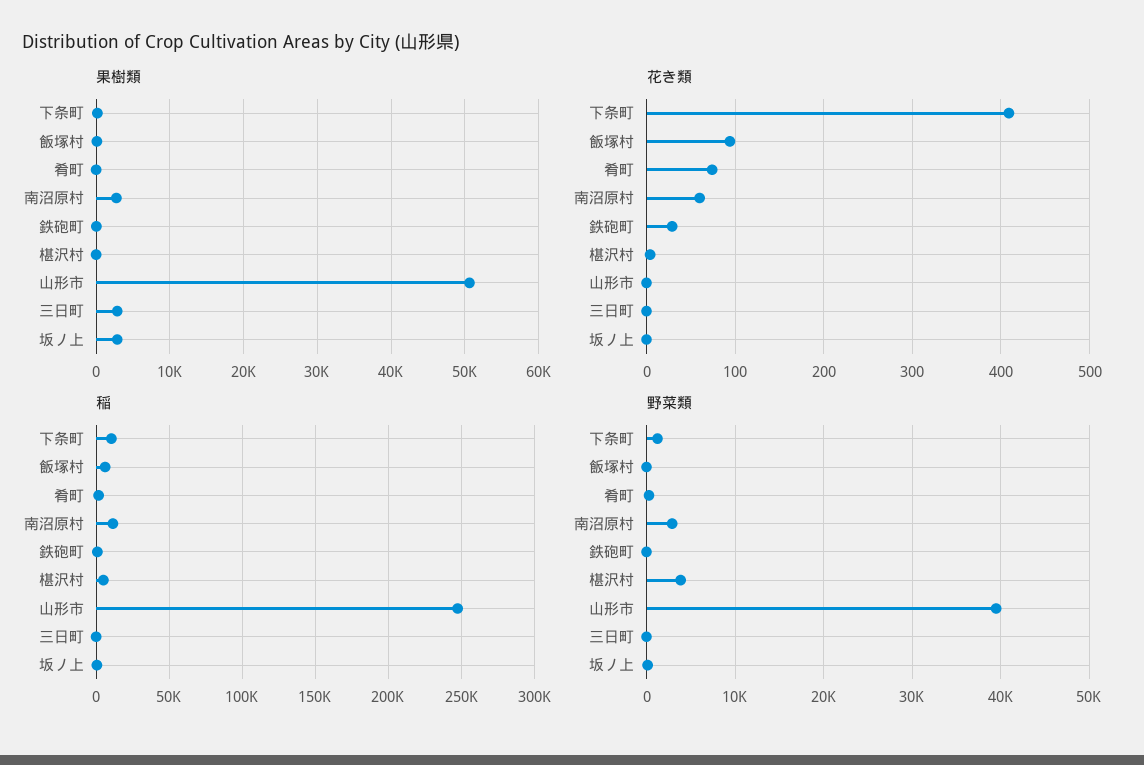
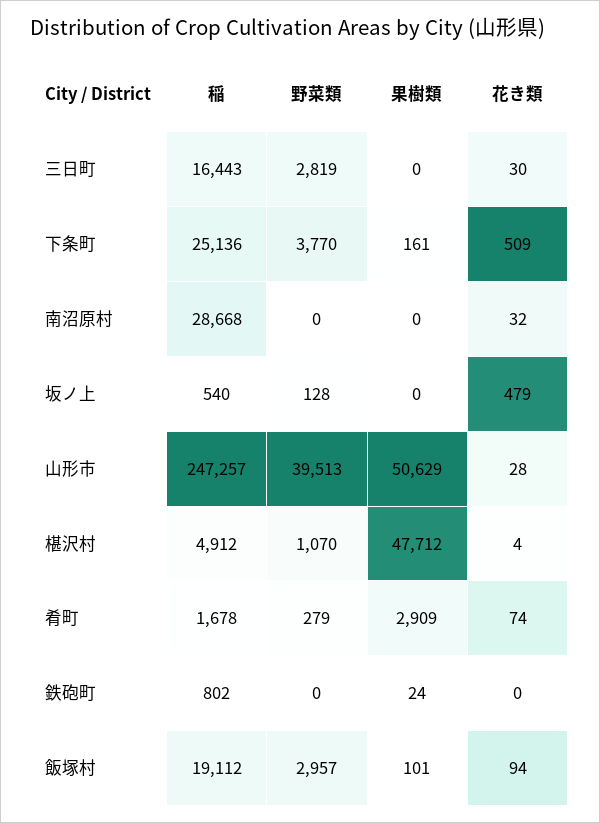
果樹類, 肴町: 0 -> 2909
果樹類, 南沼原村: 3000 -> 0
果樹類, 椹沢村: 0 -> 47712
果樹類, 三日町: 3000 -> 0
果樹類, 坂ノ上: 3000 -> 0
花き類, 下条町: 410 -> 509
花き類, 南沼原村: 60 -> 32
花き類, 鉄砲町: 30 -> 0
花き類, 山形市: 0 -> 28
花き類, 三日町: 0 -> 30
花き類, 坂ノ上: 0 -> 479
稲, 下条町: 10000 -> 25136
稲, 飯塚村: 5000 -> 19112
稲, 南沼原村: 10000 -> 28668
稲, 三日町: 0 -> 16443
野菜類, 下条町: 1000 -> 3770
野菜類, 飯塚村: 0 -> 2957
野菜類, 南沼原村: 3000 -> 0
野菜類, 椹沢村: 4000 -> 1070
野菜類, 三日町: 0 -> 2819

